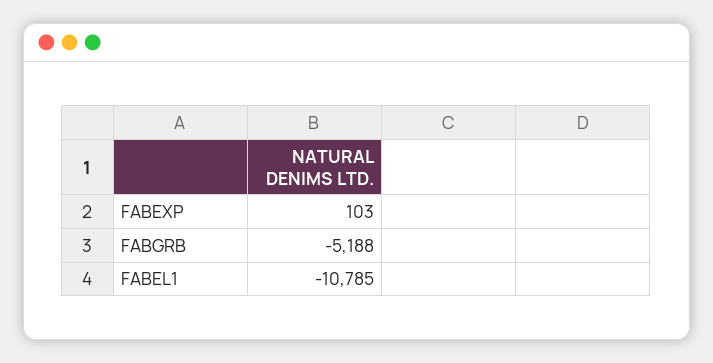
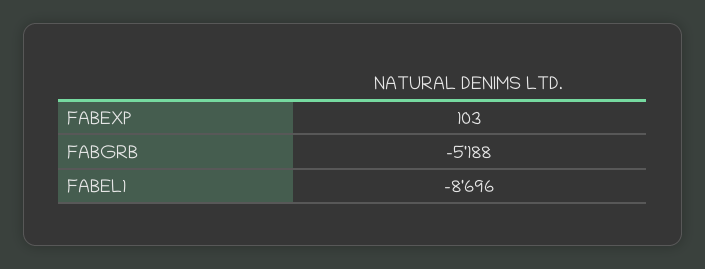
FABEL1: -10785 -> -8696

